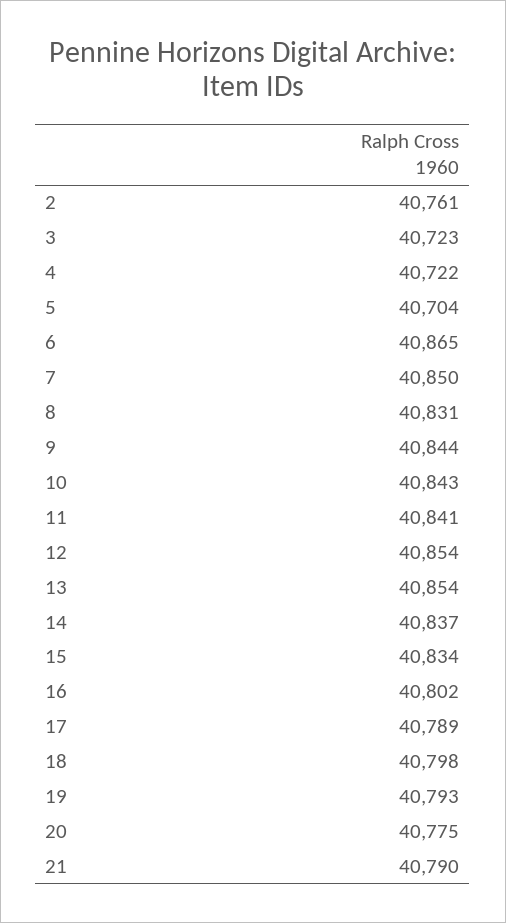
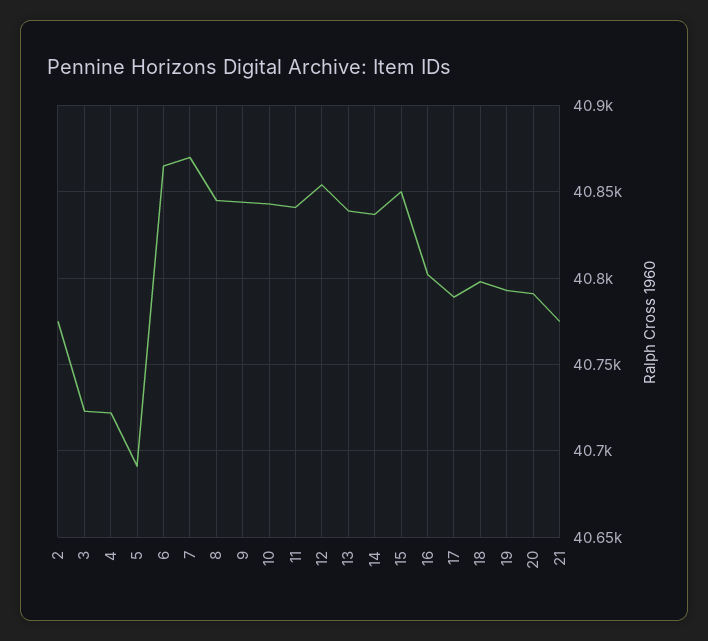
2: 40761 -> 40775
5: 40704 -> 40690
7: 40850 -> 40870
8: 40831 -> 40845
13: 40854 -> 40840
15: 40834 -> 40850
20: 40775 -> 40790
21: 40790 -> 40775

